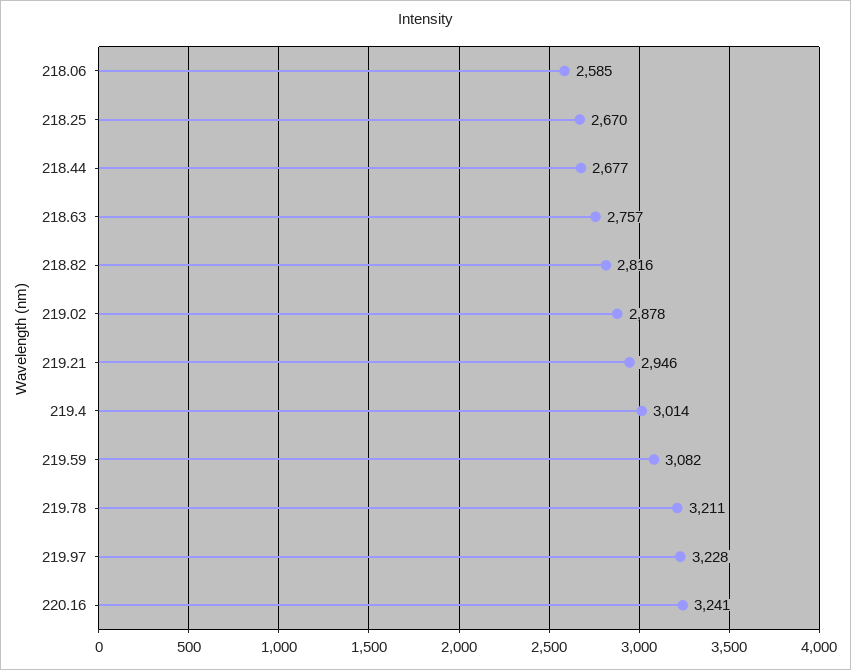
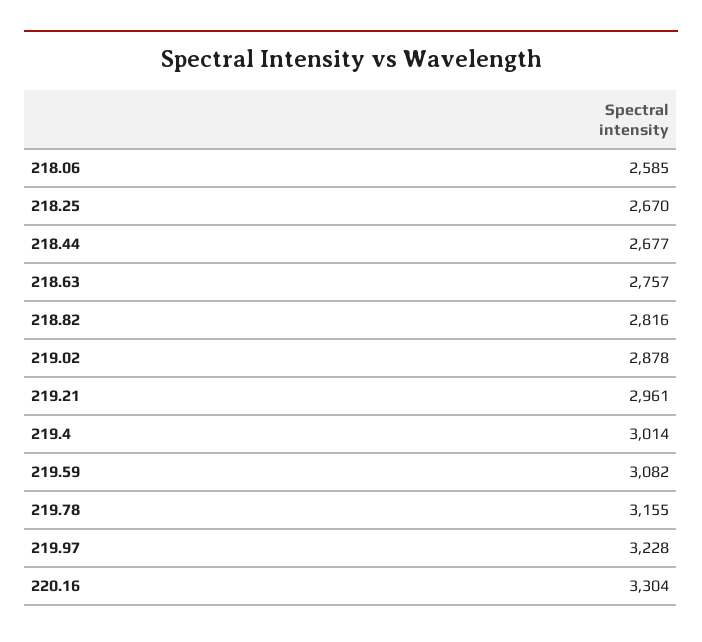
219.21: 2946 -> 2961
219.78: 3211 -> 3155
220.16: 3241 -> 3304

